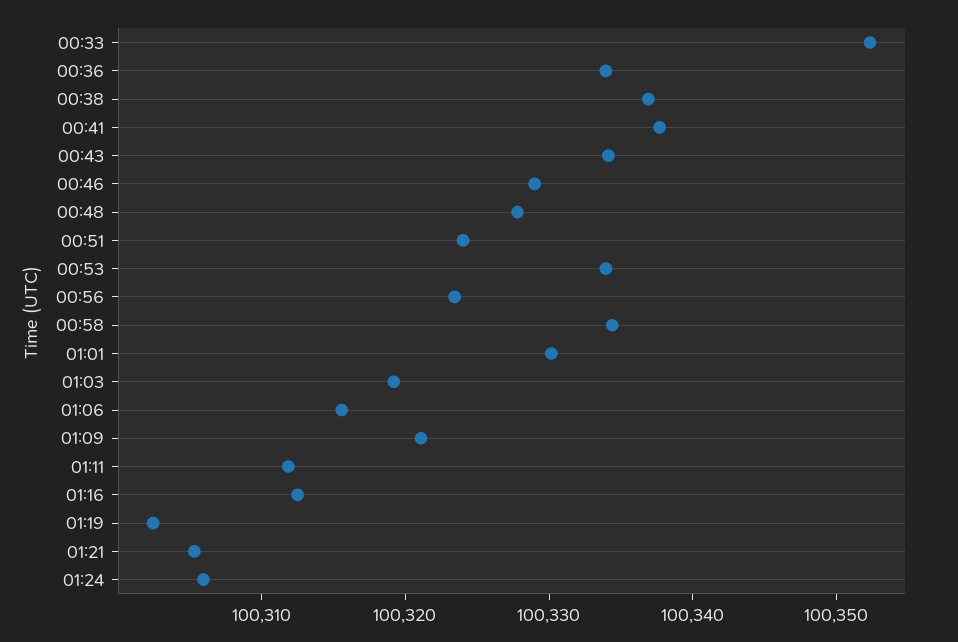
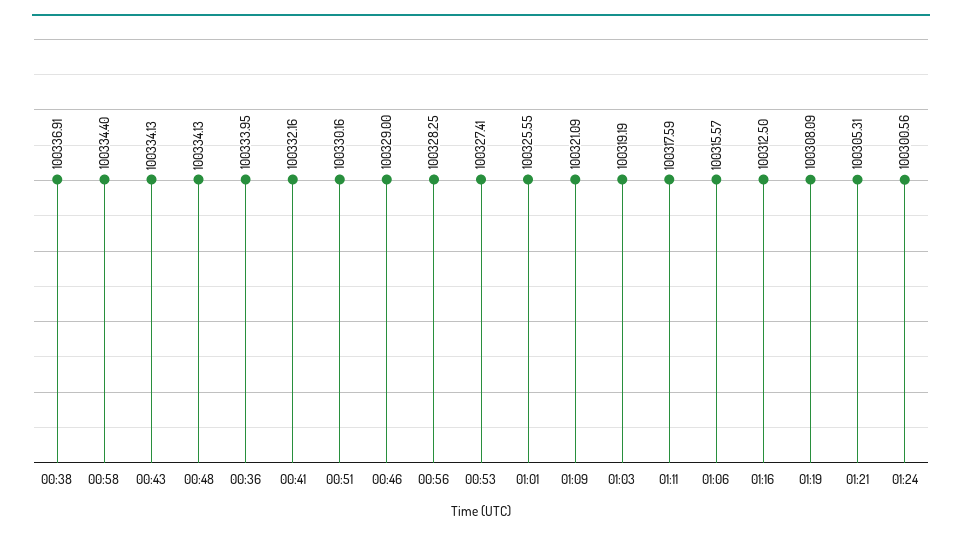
00:33: 100352 -> none
00:41: 100338 -> 100332.16
00:48: 100328 -> 100334.13
00:51: 100324 -> 100330.16
00:53: 100334 -> 100327.41
00:56: 100324 -> 100328.25
01:01: 100330 -> 100325.55
01:11: 100312 -> 100317.59
01:19: 100302 -> 100308.09
01:24: 100306 -> 100300.56

